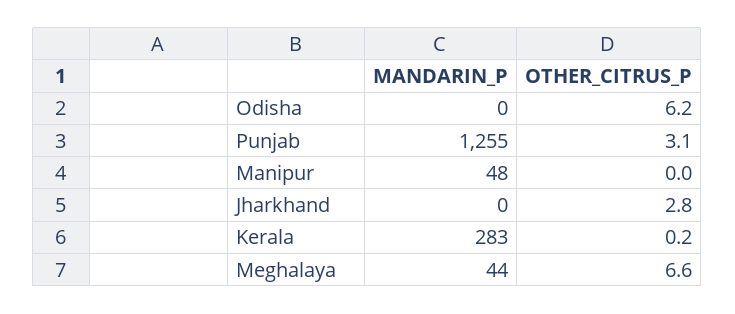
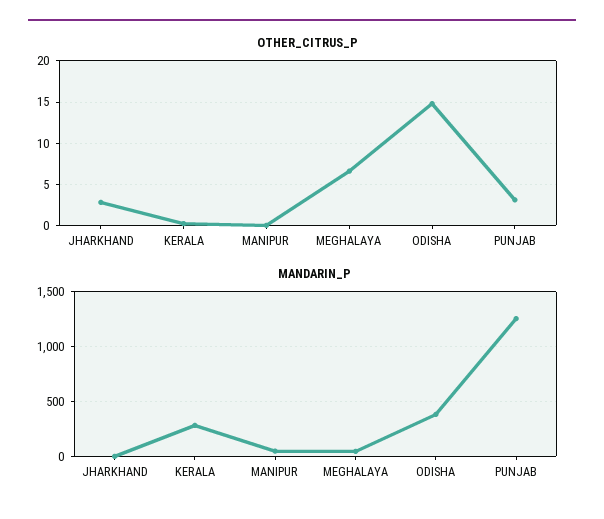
MANDARIN_P, Odisha: 0 -> 400
OTHER_CITRUS_P, Odisha: 6.2 -> 15

